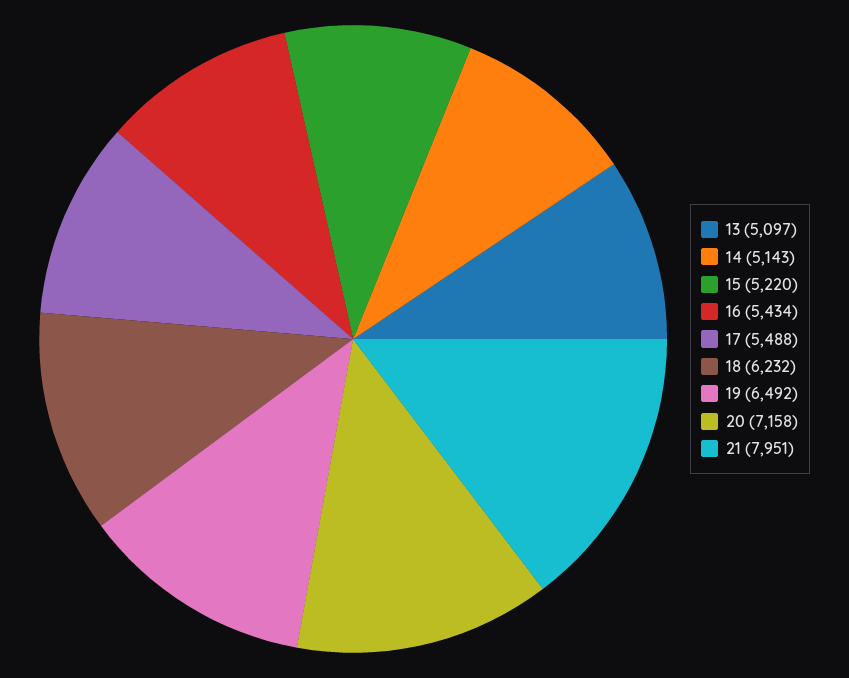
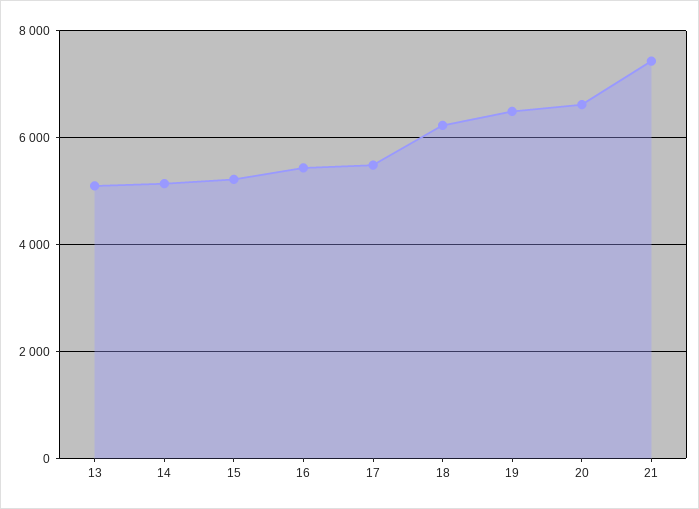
20: 7158 -> 6600
21: 7951 -> 7400

